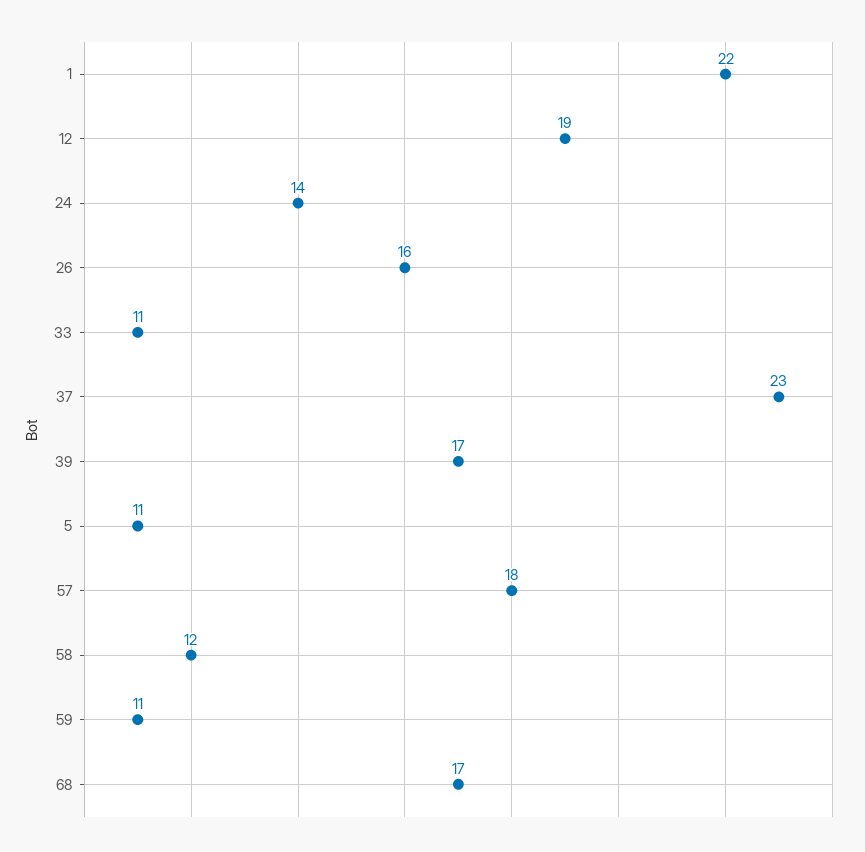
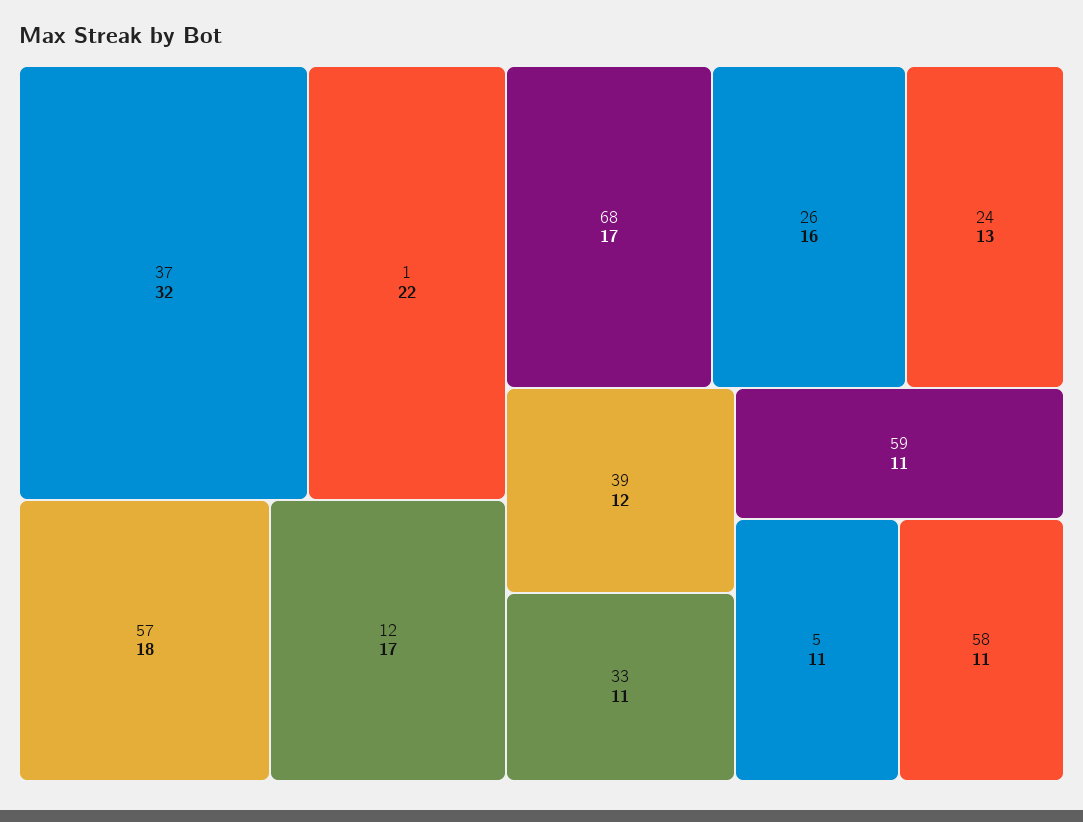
12: 19 -> 17
24: 14 -> 13
37: 23 -> 32
39: 17 -> 12
58: 12 -> 11

